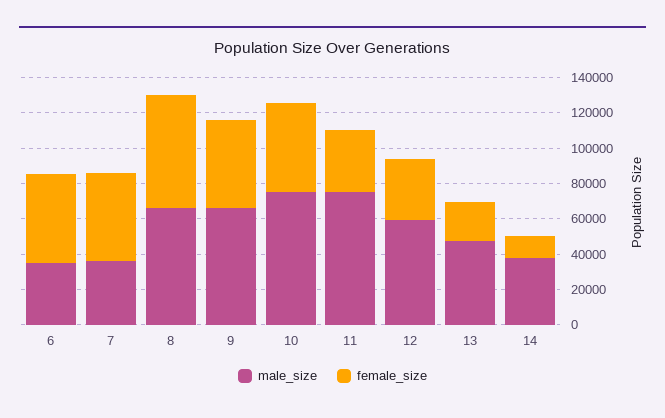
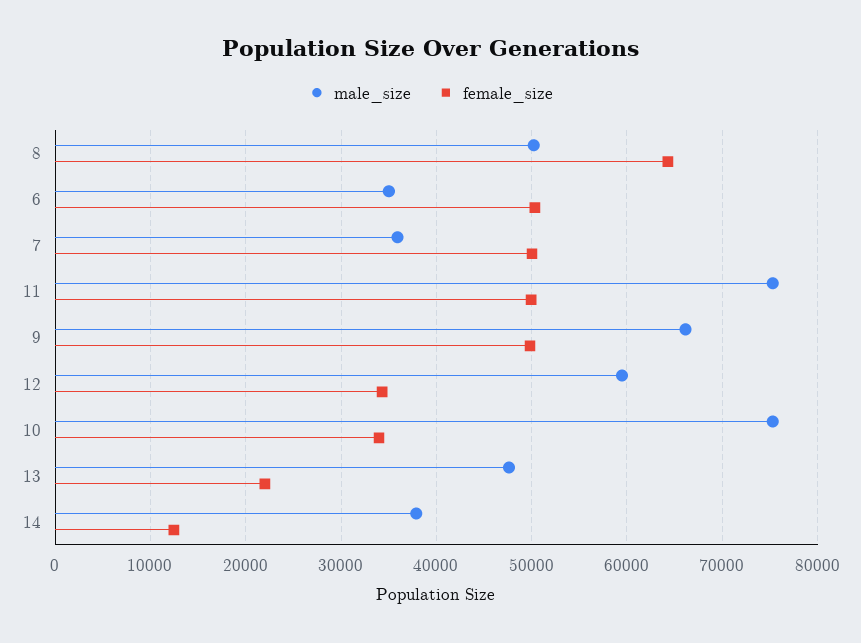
male_size, 8: 65000 -> 50000
female_size, 10: 50000 -> 34000
female_size, 11: 35000 -> 50000

